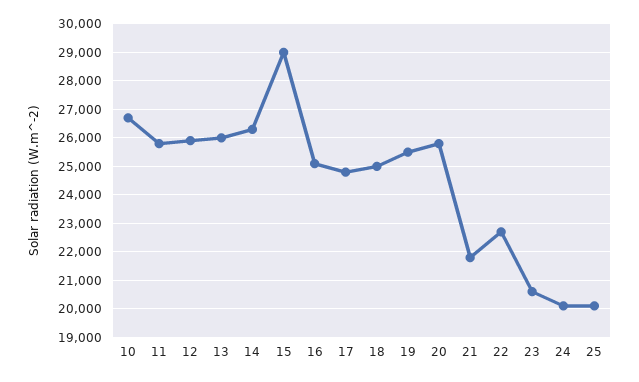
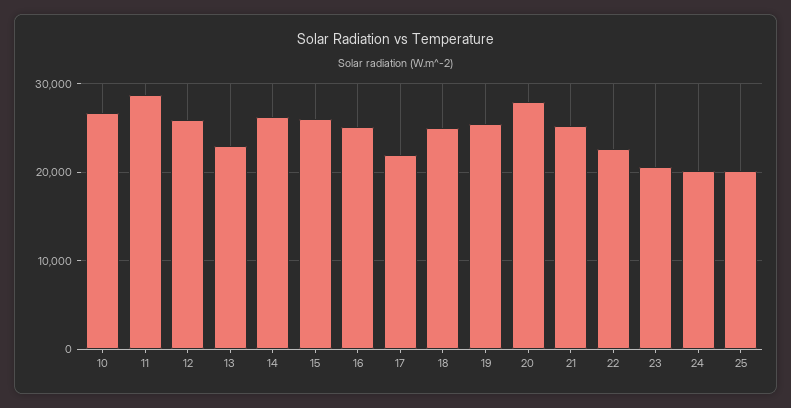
11: 25750 -> 29000
13: 26000 -> 23000
15: 29000 -> 26000
17: 24750 -> 22000
20: 25750 -> 28000
21: 21750 -> 25000

